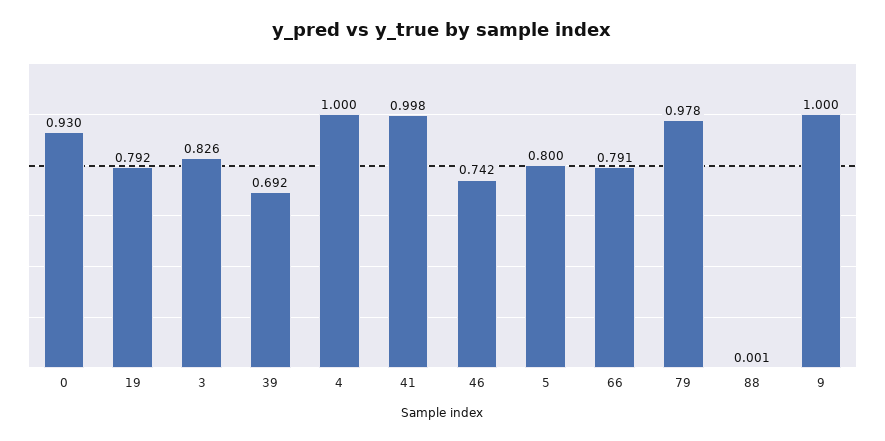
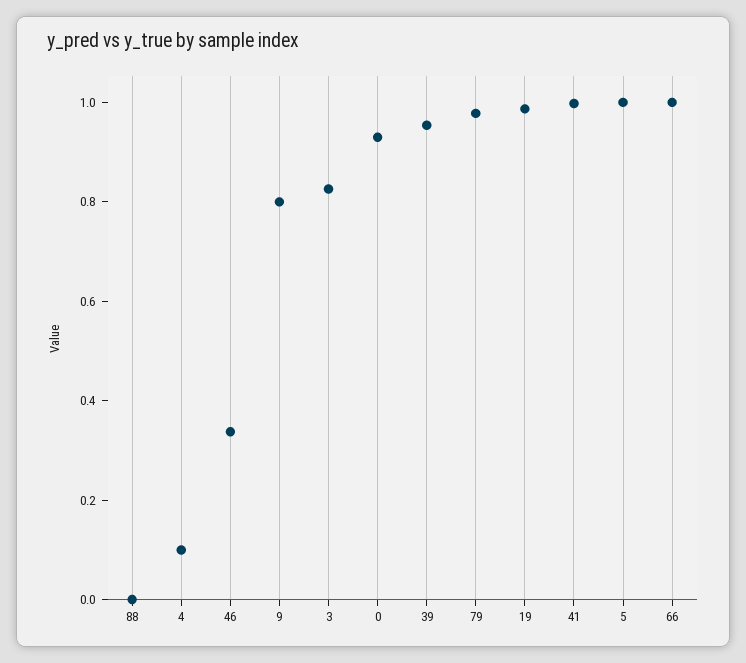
19: 0.792 -> 1
39: 0.692 -> 0.95
4: 1 -> 0.1
46: 0.742 -> 0.35
5: 0.8 -> 1
66: 0.791 -> 1
9: 1 -> 0.8

